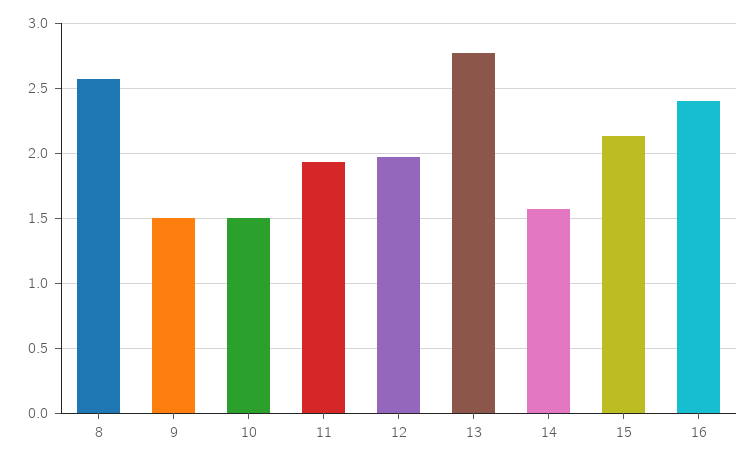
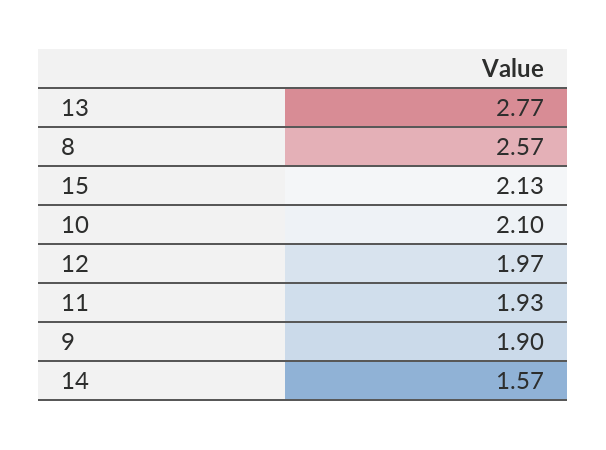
9: 1.5 -> 1.9
10: 1.5 -> 2.1
16: 2.4 -> none

